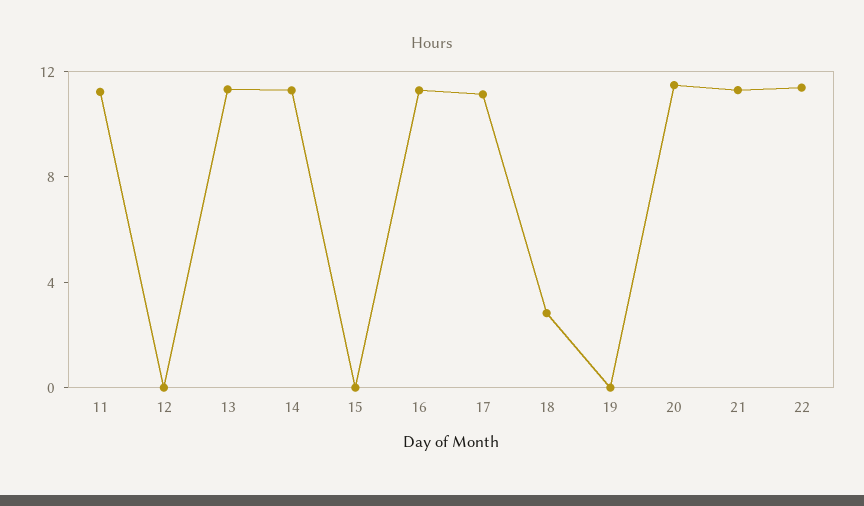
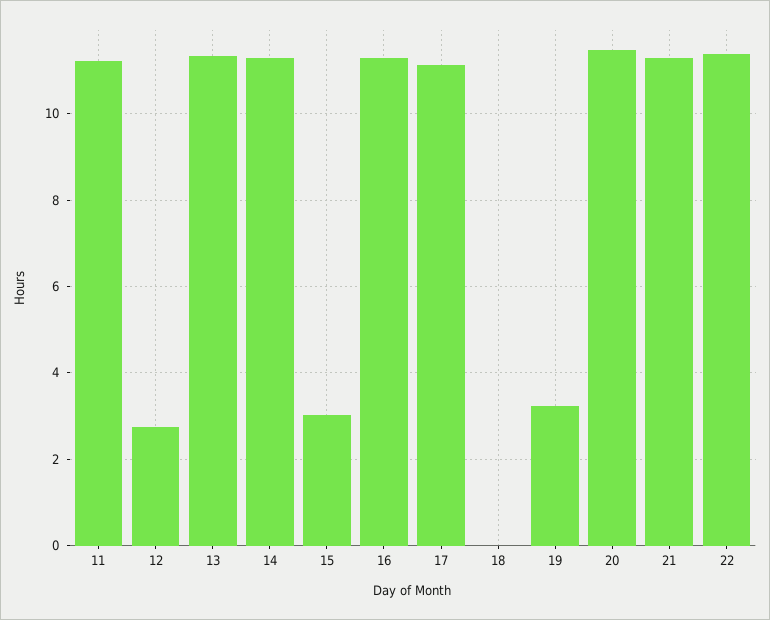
12: 0 -> 2.8
15: 0 -> 3
18: 3 -> 0
19: 0 -> 3.2

